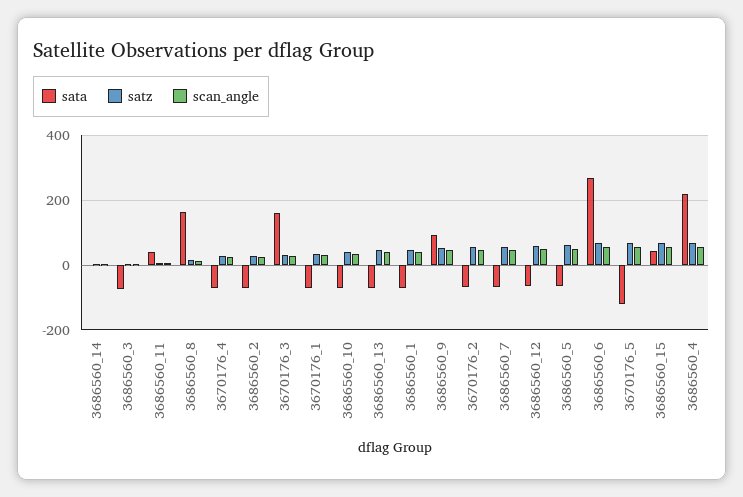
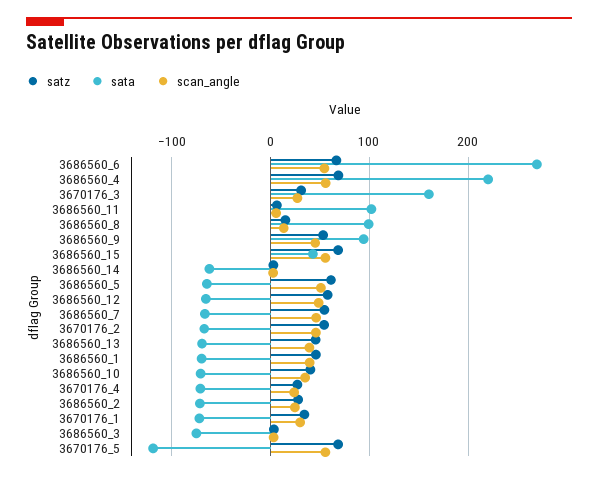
sata, 3686560_14: 0 -> -60
sata, 3686560_11: 40 -> 100
sata, 3686560_8: 160 -> 100

